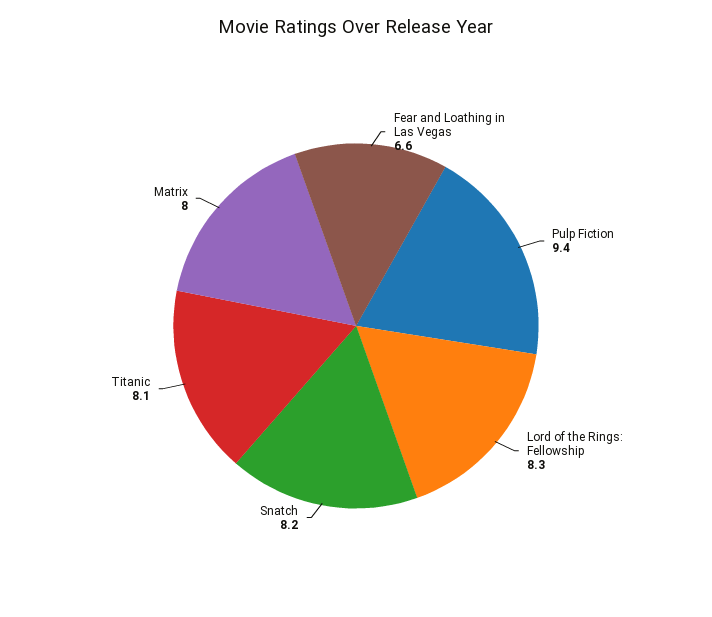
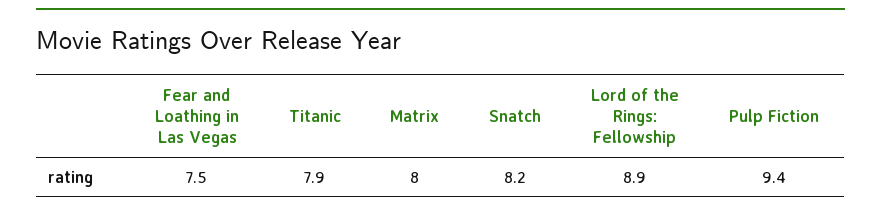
Fear and Loathing in Las Vegas: 6.6 -> 7.5
Lord of the Rings: Fellowship: 8.3 -> 8.9
Titanic: 8.1 -> 7.9

